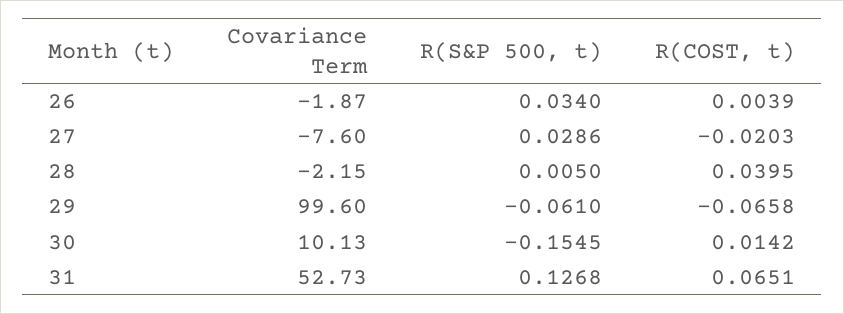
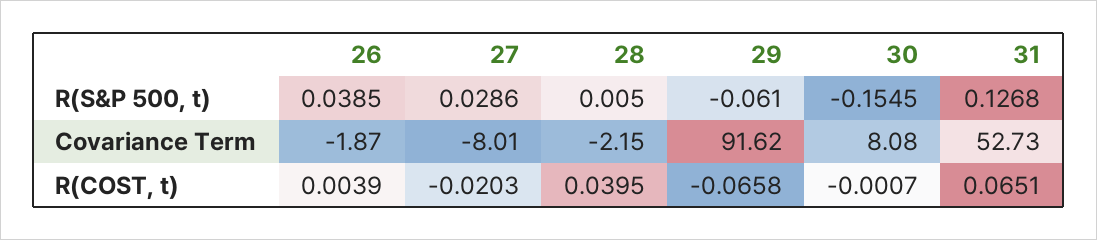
R(S&P 500, t), 26: 0.034 -> 0.0385
Covariance Term, 27: -7.6 -> -8.01
Covariance Term, 29: 99.6 -> 91.62
Covariance Term, 30: 10.13 -> 8.08
R(COST, t), 30: 0.0142 -> -0.0007

